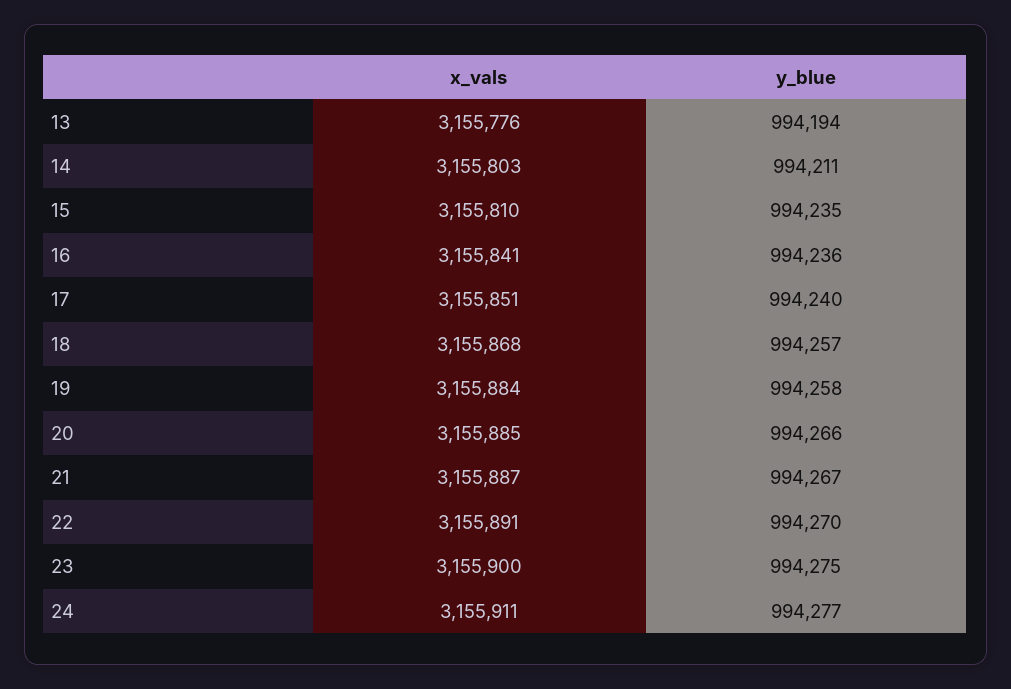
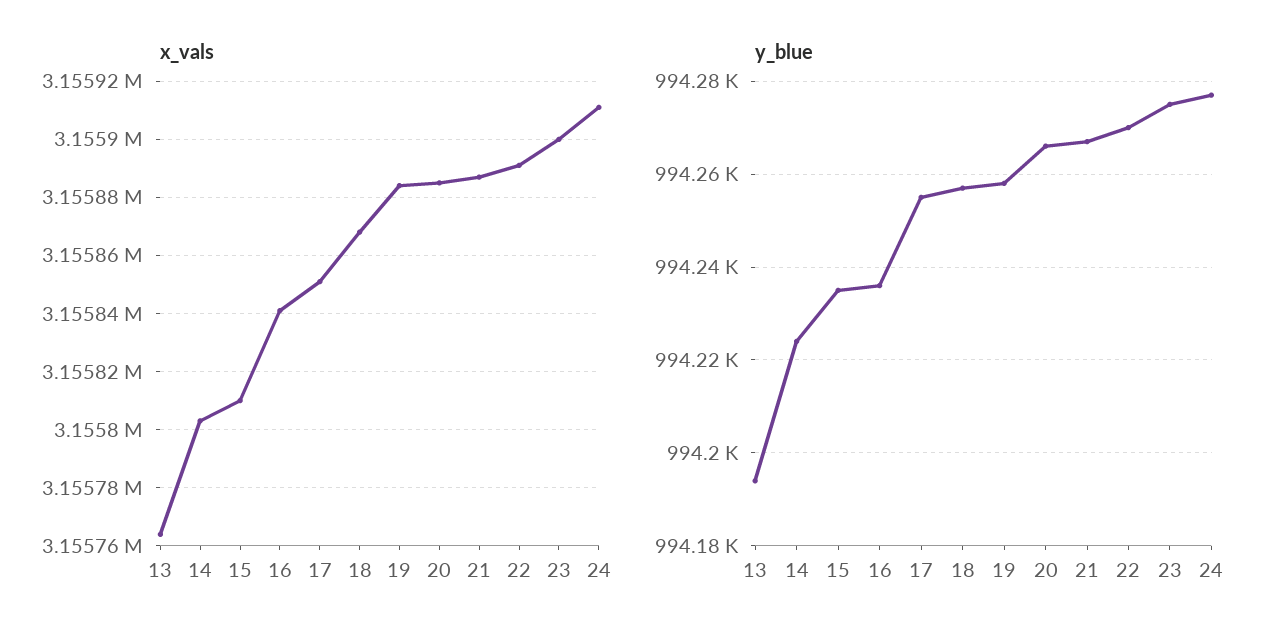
x_vals, 13: 3155776 -> 3155765
y_blue, 14: 994211 -> 994225
y_blue, 17: 994240 -> 994255

